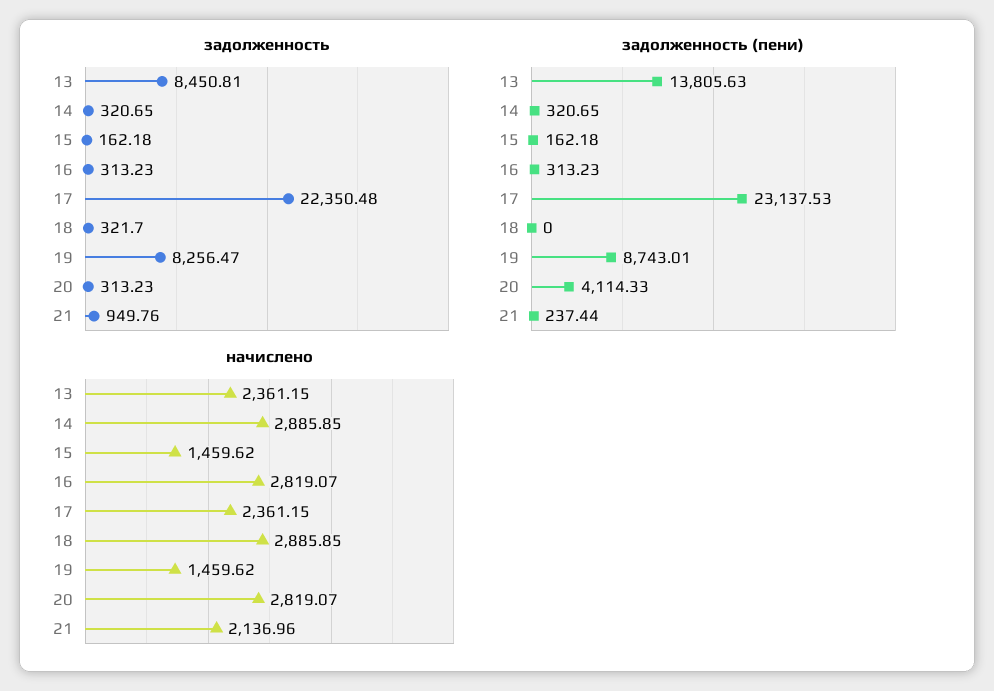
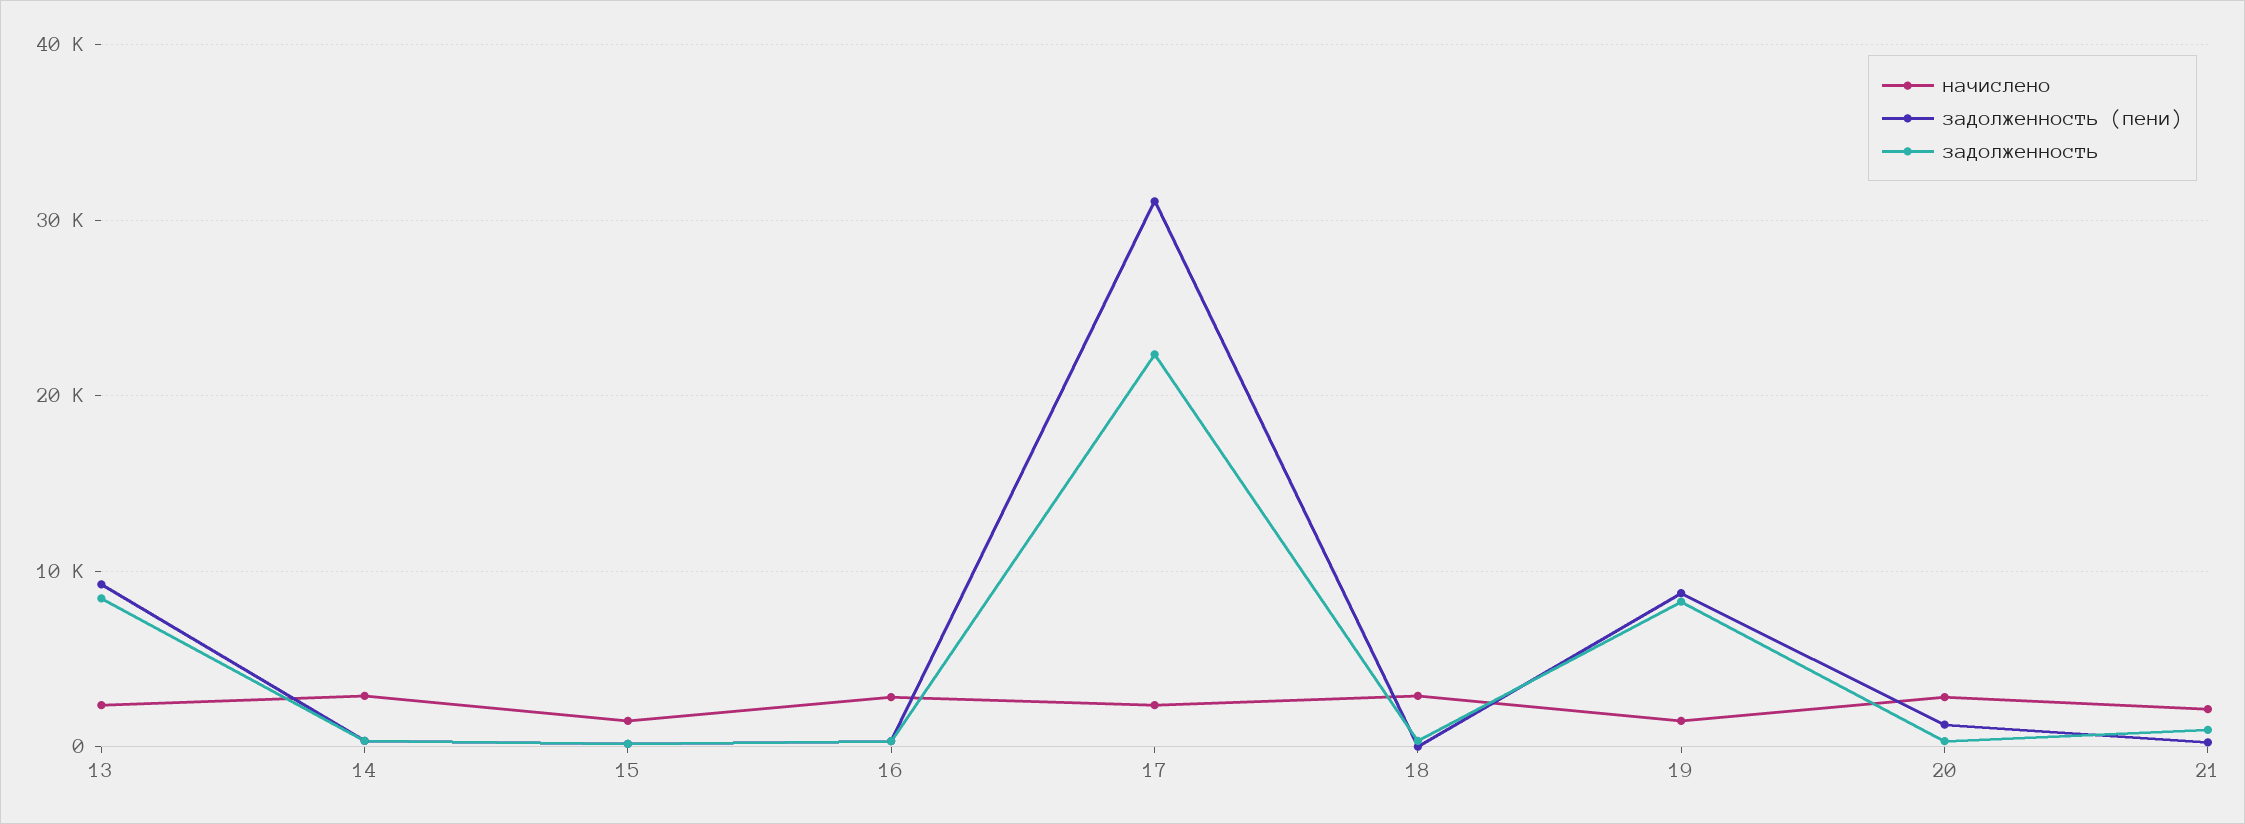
задолженность (пени), 13: 13805.63 -> 9000
задолженность (пени), 17: 23137.53 -> 31000
задолженность (пени), 20: 4114.33 -> 1000

